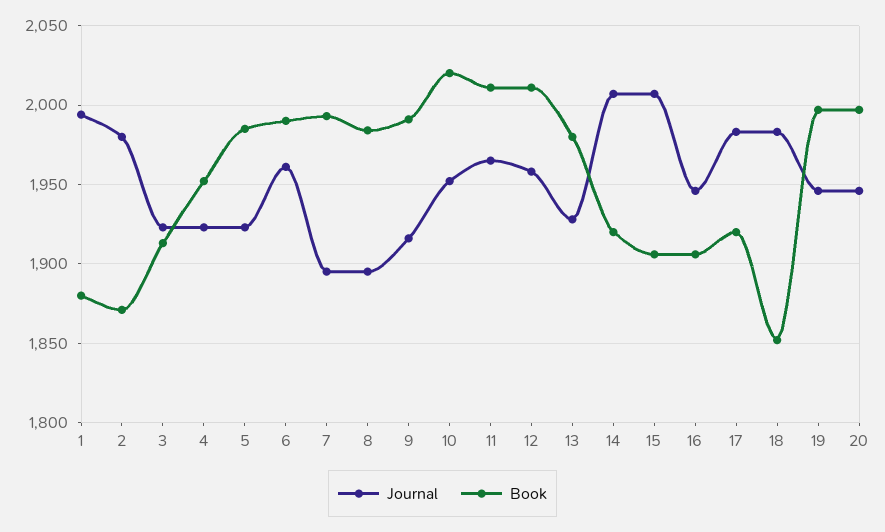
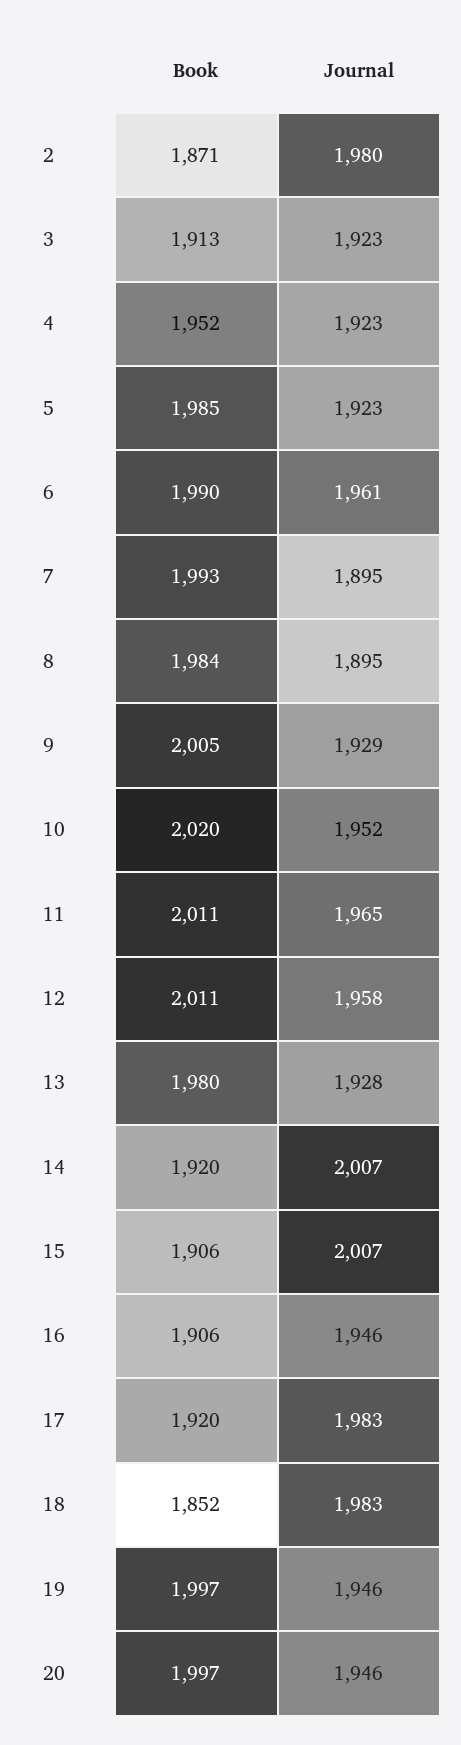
Journal, 1: 1995 -> none
Book, 1: 1880 -> none
Journal, 9: 1915 -> 1929
Book, 9: 1990 -> 2005

